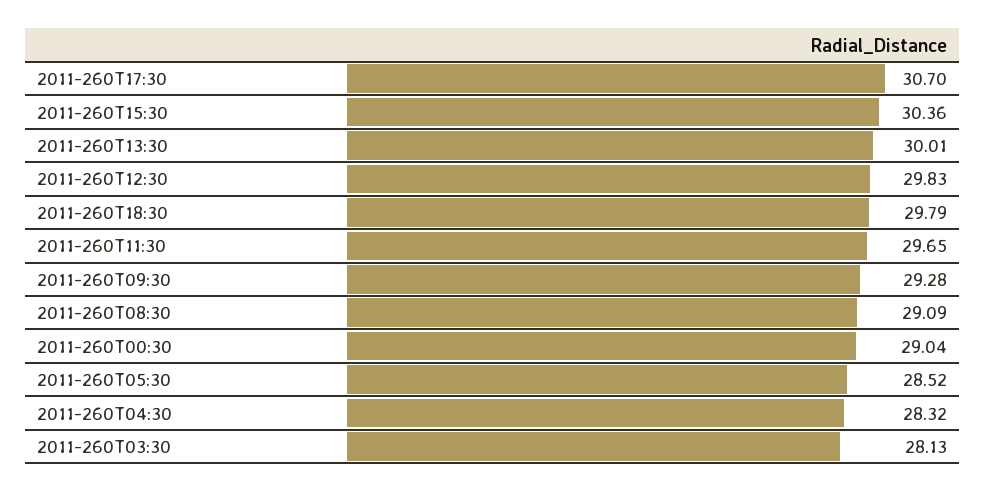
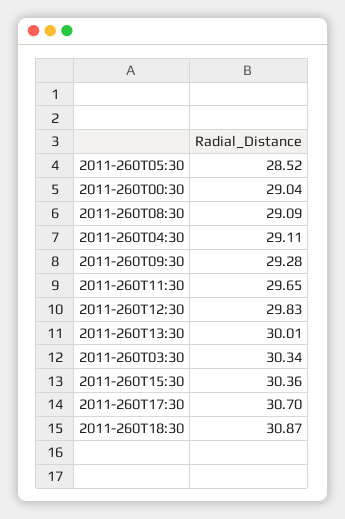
2011-260T18:30: 29.79 -> 30.87
2011-260T04:30: 28.32 -> 29.11
2011-260T03:30: 28.13 -> 30.34

